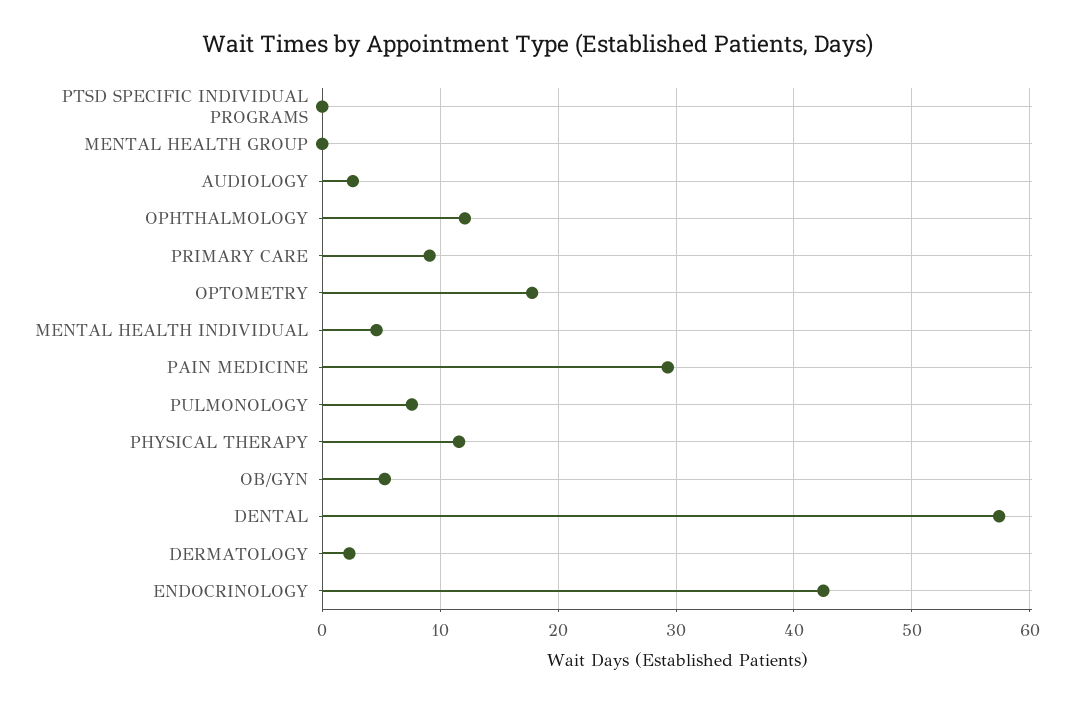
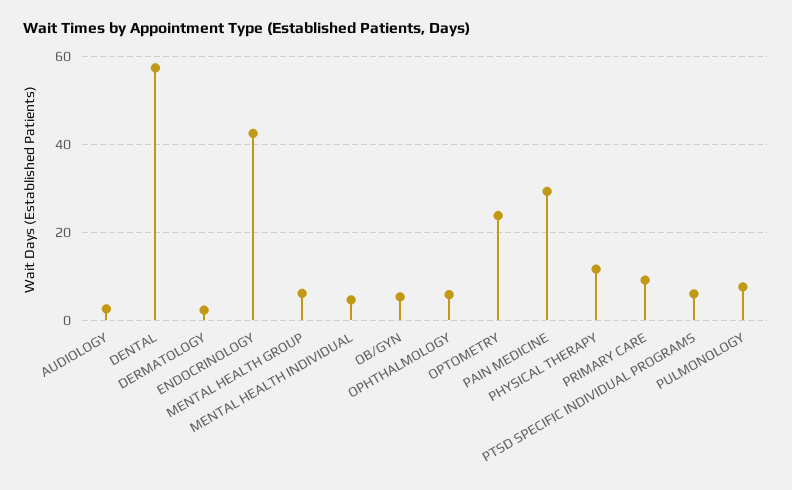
PTSD SPECIFIC INDIVIDUAL PROGRAMS: 0 -> 6
MENTAL HEALTH GROUP: 0 -> 6
OPHTHALMOLOGY: 12 -> 6
OPTOMETRY: 18 -> 24

